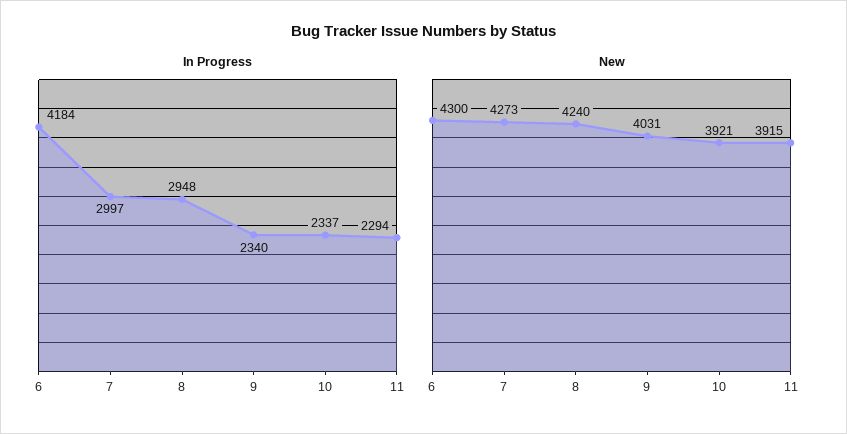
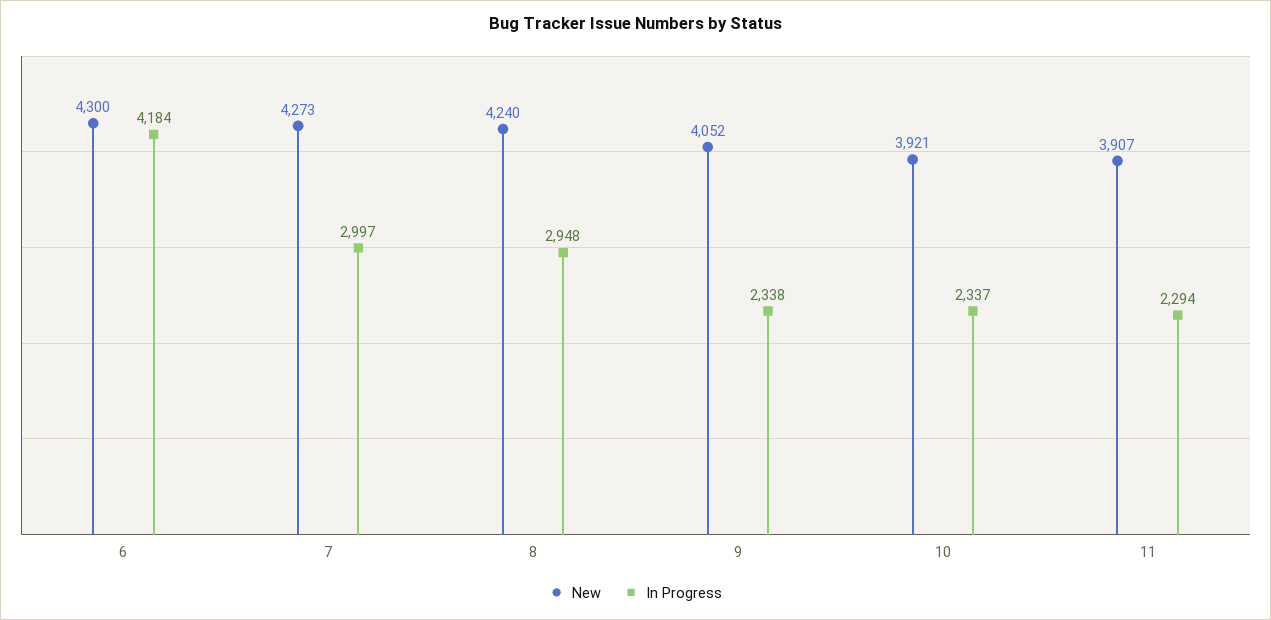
In Progress, 9: 2340 -> 2338
New, 9: 4031 -> 4052
New, 11: 3915 -> 3907

